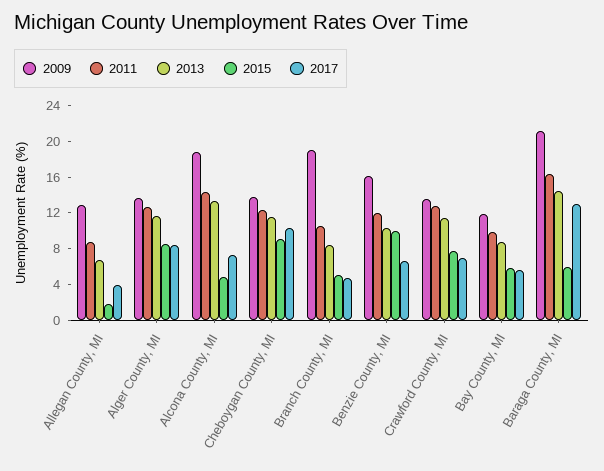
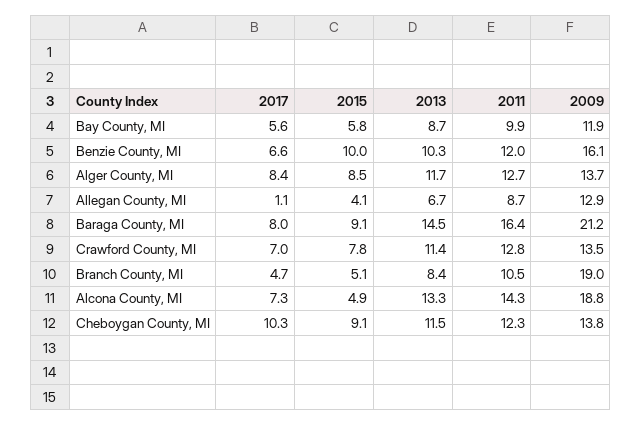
2015, Allegan County, MI: 2 -> 4.1
2017, Allegan County, MI: 4 -> 1.1
2015, Baraga County, MI: 6 -> 9.1
2017, Baraga County, MI: 13 -> 8

